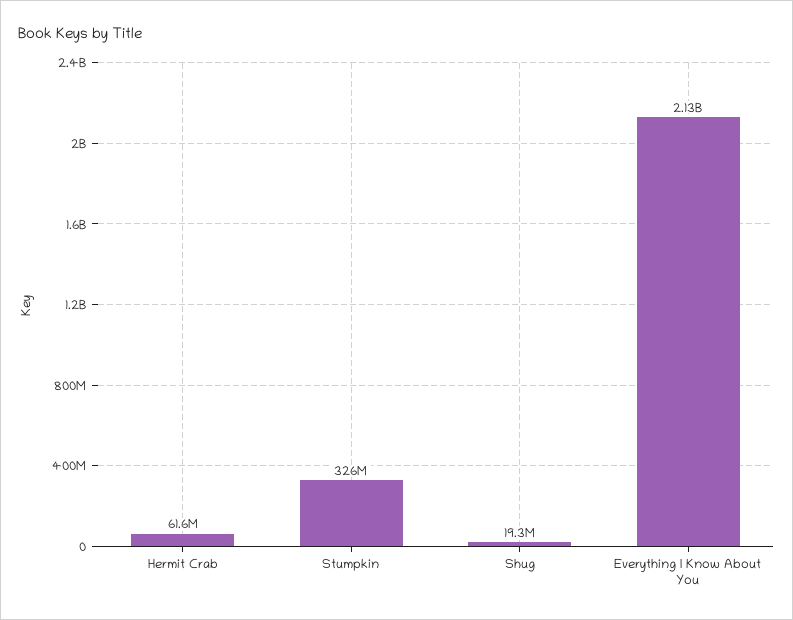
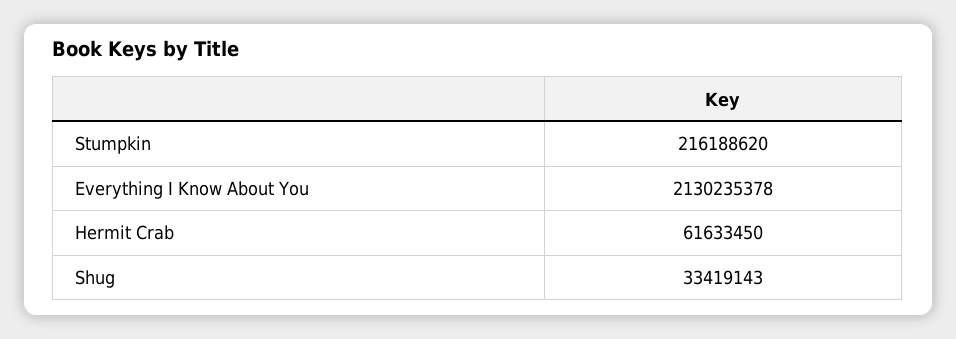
Stumpkin: 326000000 -> 216188620
Shug: 19300000 -> 33419143

